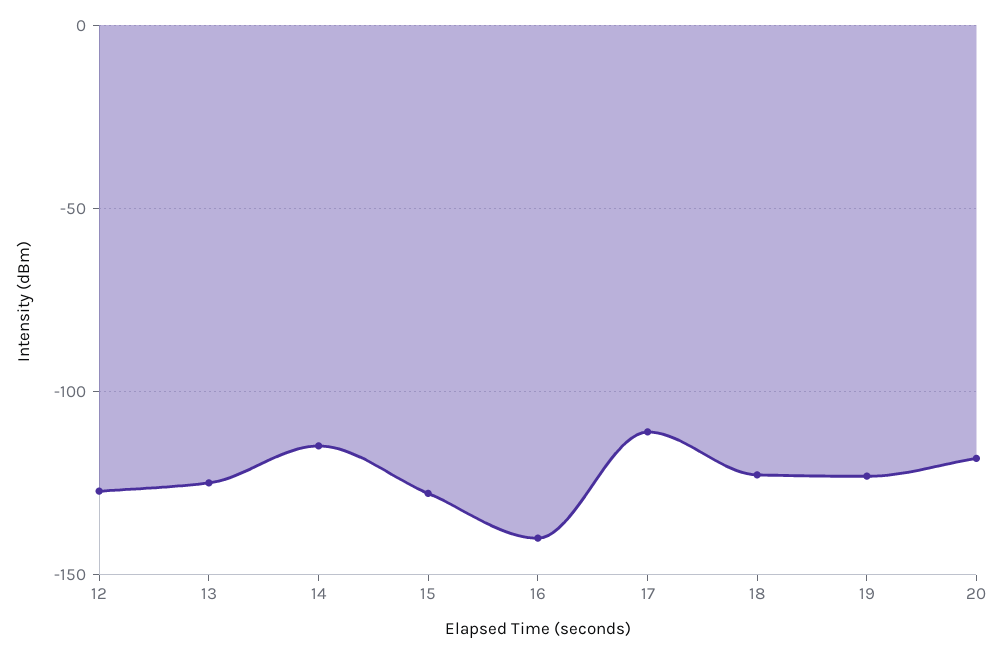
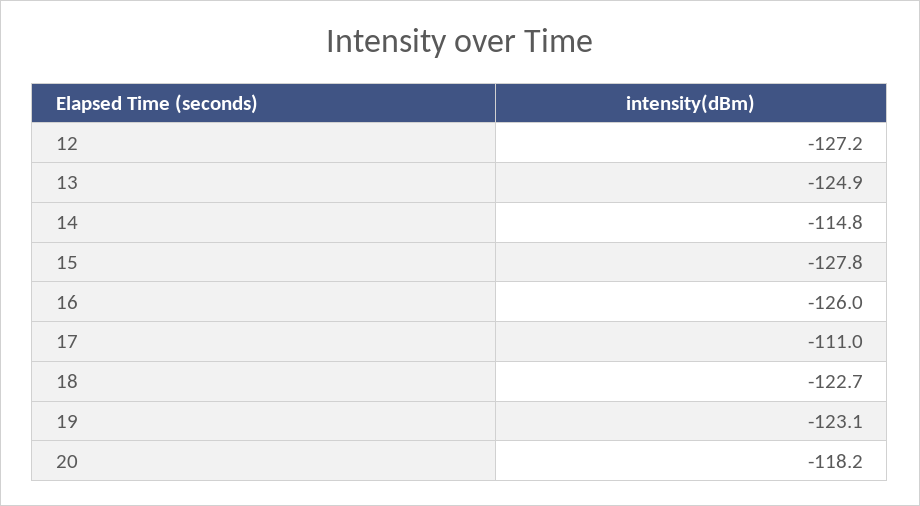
16: -140 -> -126

